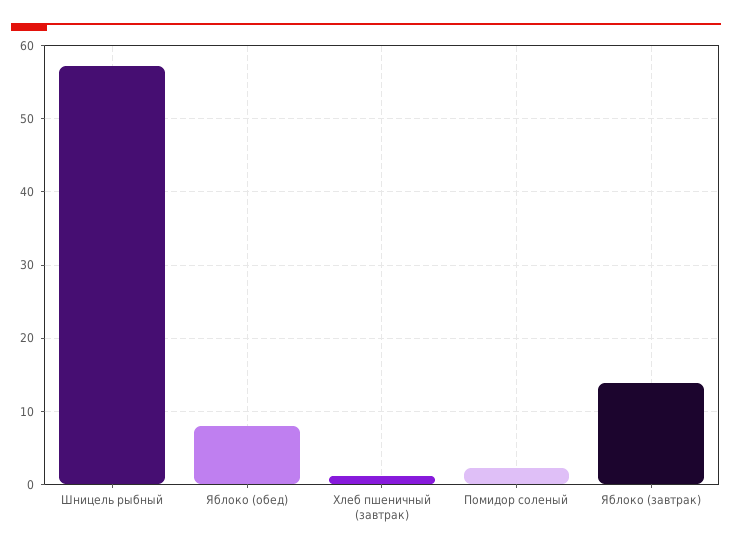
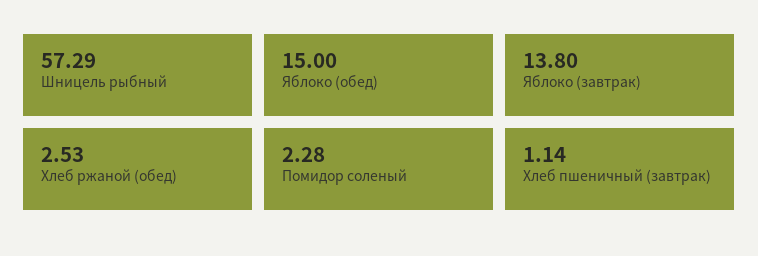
Яблоко (обед): 8 -> 15
Хлеб ржаной (обед): none -> 2.53

